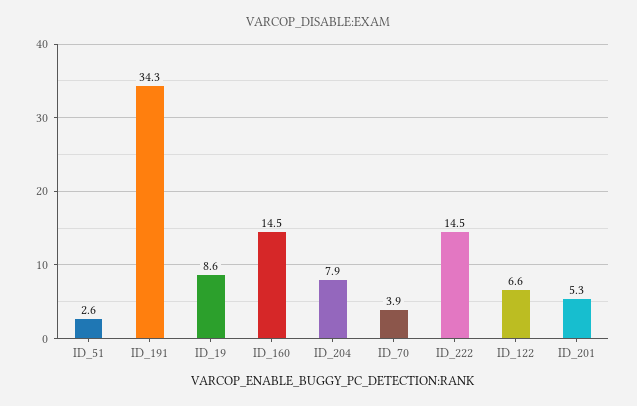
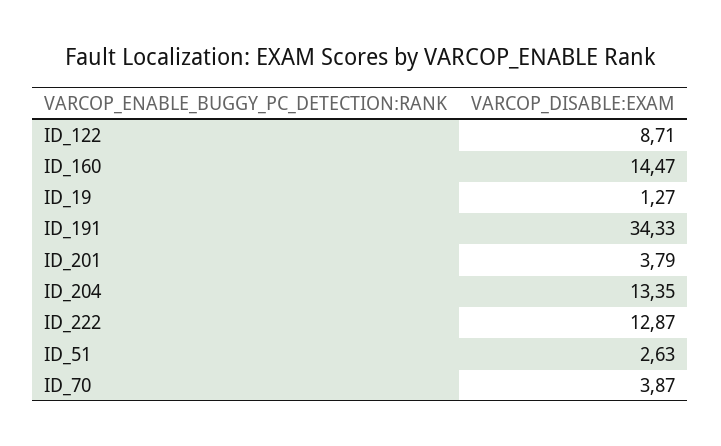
ID_19: 8.6 -> 1.27
ID_204: 7.9 -> 13.35
ID_222: 14.5 -> 12.87
ID_122: 6.6 -> 8.71
ID_201: 5.3 -> 3.79

